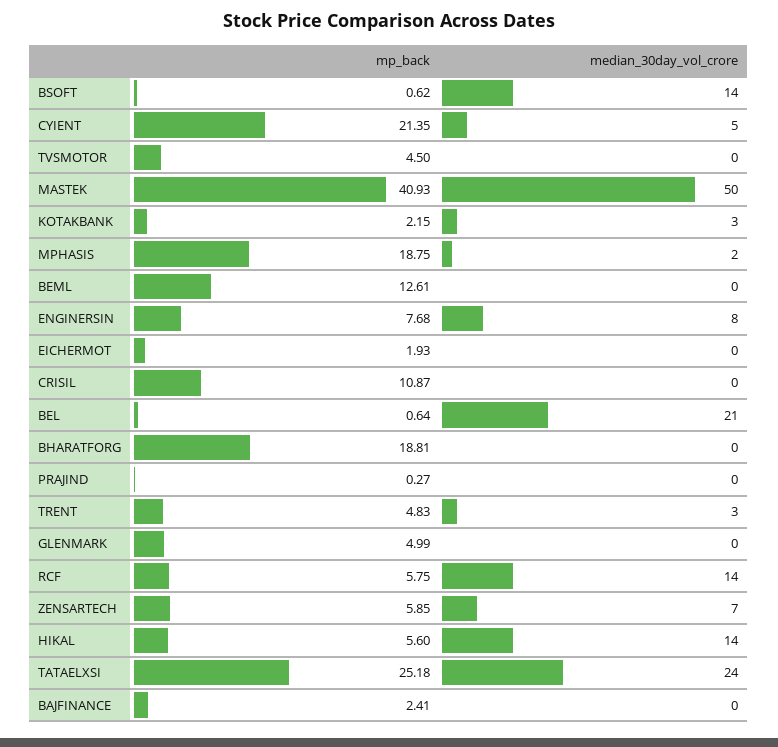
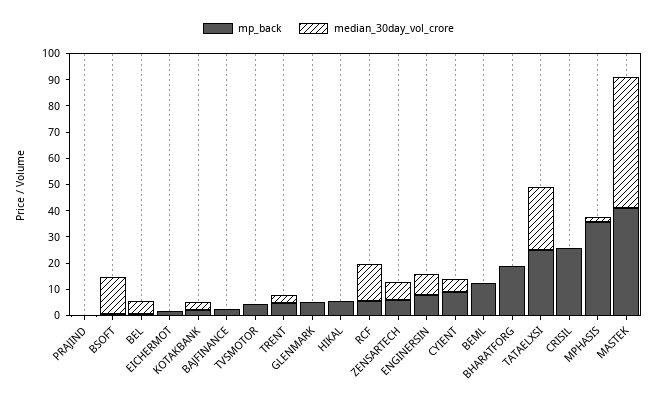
mp_back, CYIENT: 21.35 -> 10
mp_back, MPHASIS: 18.75 -> 35
mp_back, CRISIL: 10.87 -> 25
median_30day_vol_crore, BEL: 21 -> 5
median_30day_vol_crore, HIKAL: 14 -> 0

